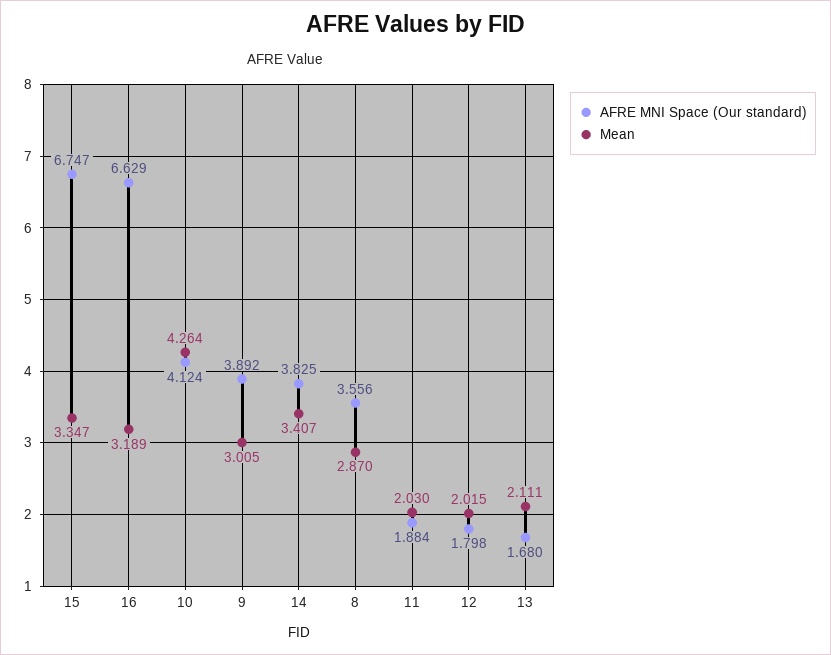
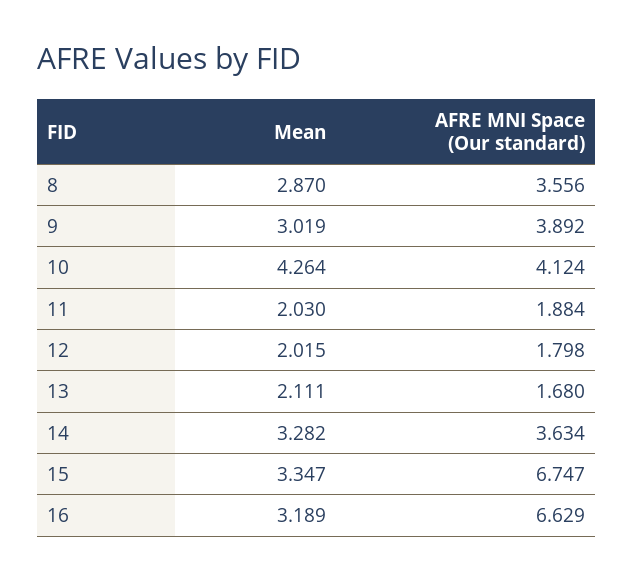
Mean, 9: 3.005 -> 3.019
AFRE MNI Space (Our standard), 14: 3.825 -> 3.634
Mean, 14: 3.407 -> 3.282

